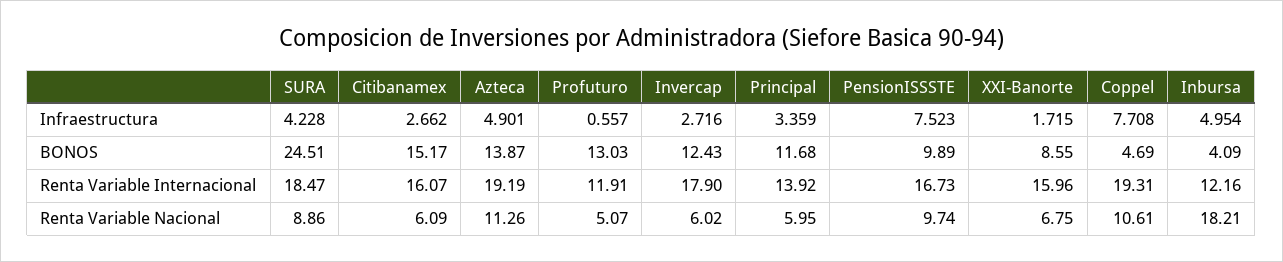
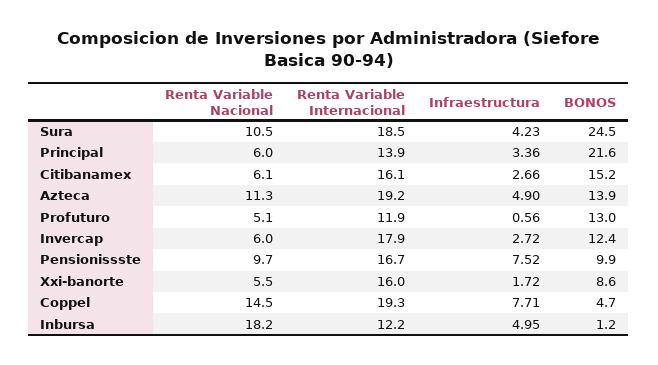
Principal, BONOS: 11.68 -> 21.6
Inbursa, BONOS: 4.09 -> 1.2
SURA, Renta Variable Nacional: 8.86 -> 10.5
XXI-Banorte, Renta Variable Nacional: 6.75 -> 5.5
Coppel, Renta Variable Nacional: 10.61 -> 14.5

